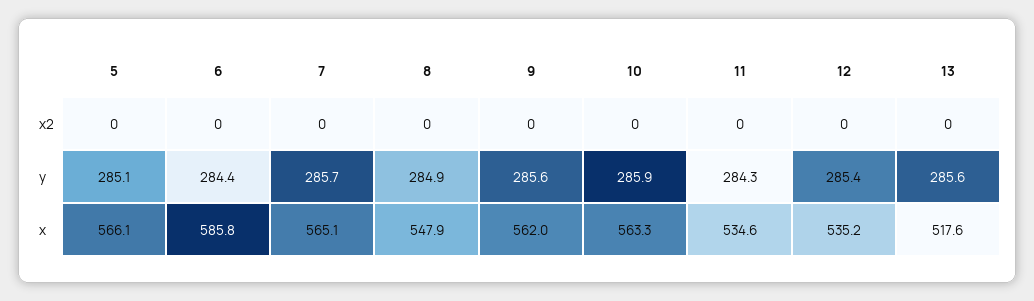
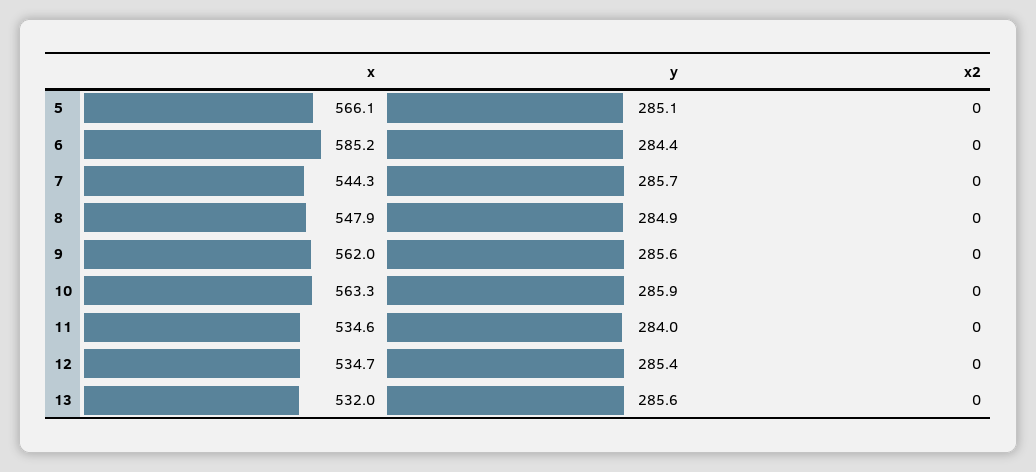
11, y: 284.3 -> 284
6, x: 585.8 -> 585.2
7, x: 565.1 -> 544.3
12, x: 535.2 -> 534.7
13, x: 517.6 -> 532

